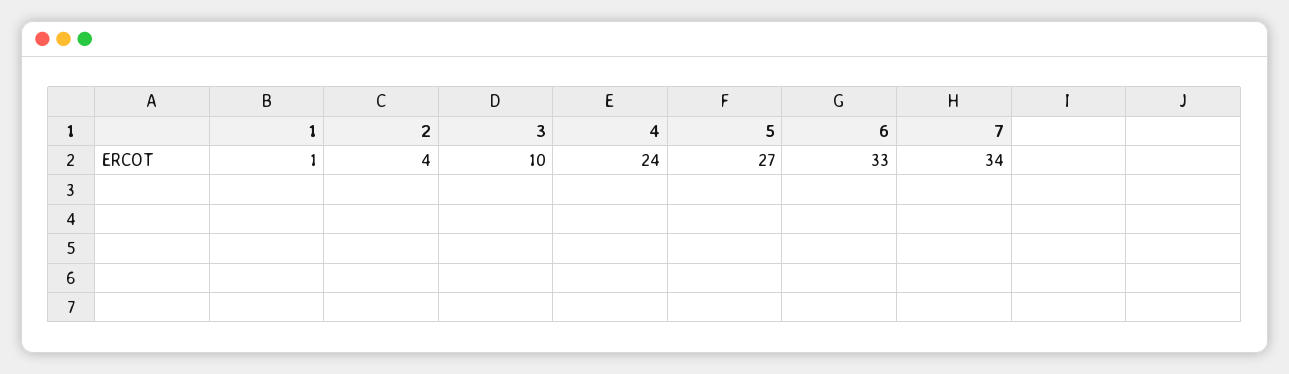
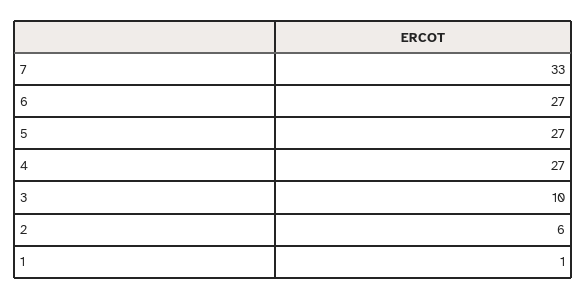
2: 4 -> 6
4: 24 -> 27
6: 33 -> 27
7: 34 -> 33

